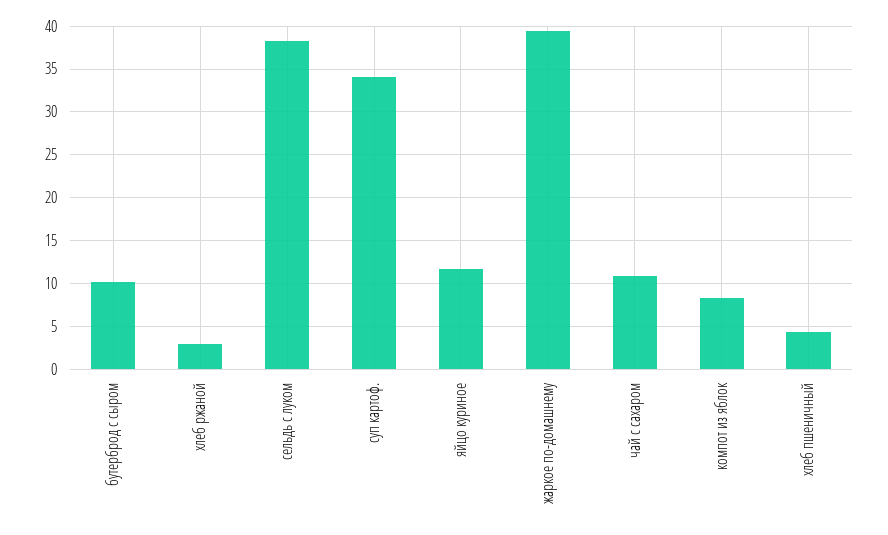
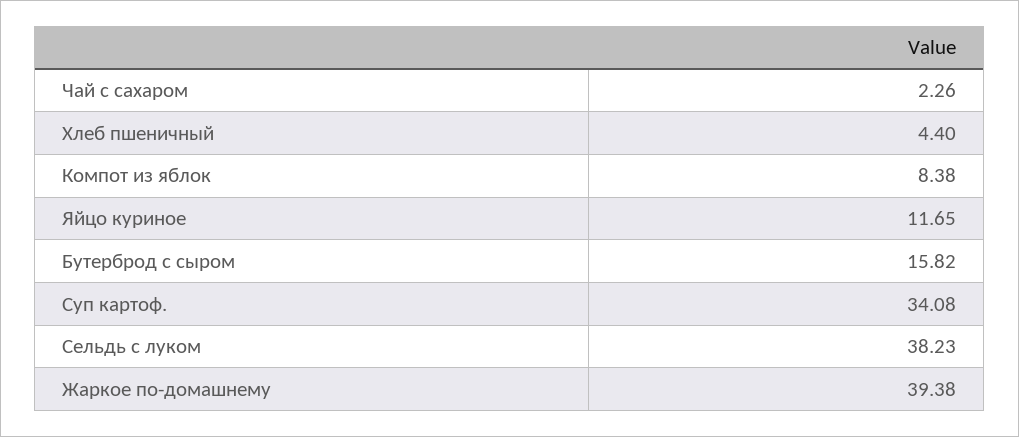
бутерброд с сыром: 10 -> 15.82
хлеб ржаной: 3 -> none
чай с сахаром: 11 -> 2.26

